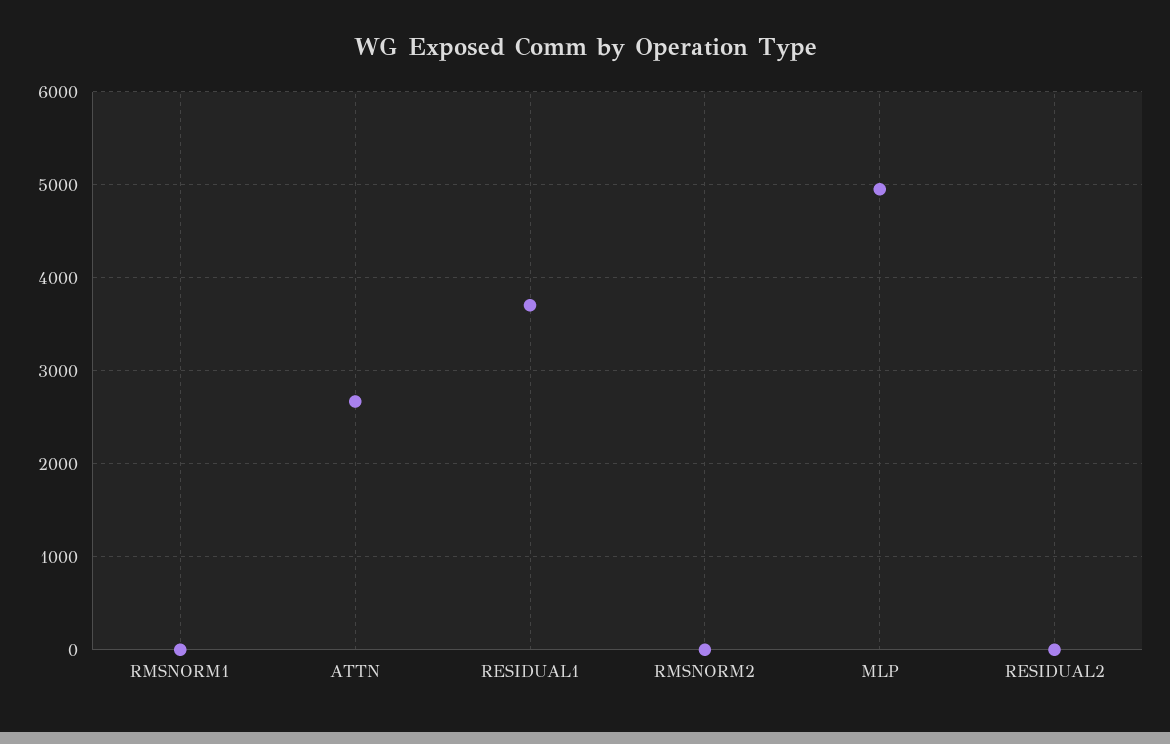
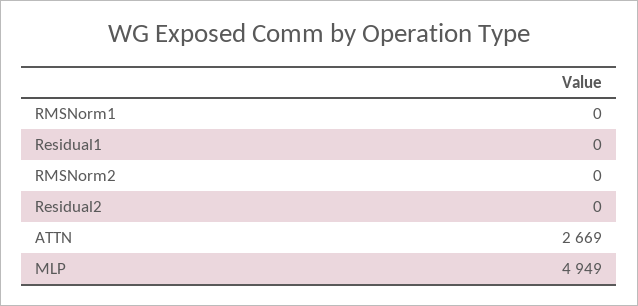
RESIDUAL1: 3700 -> 0

